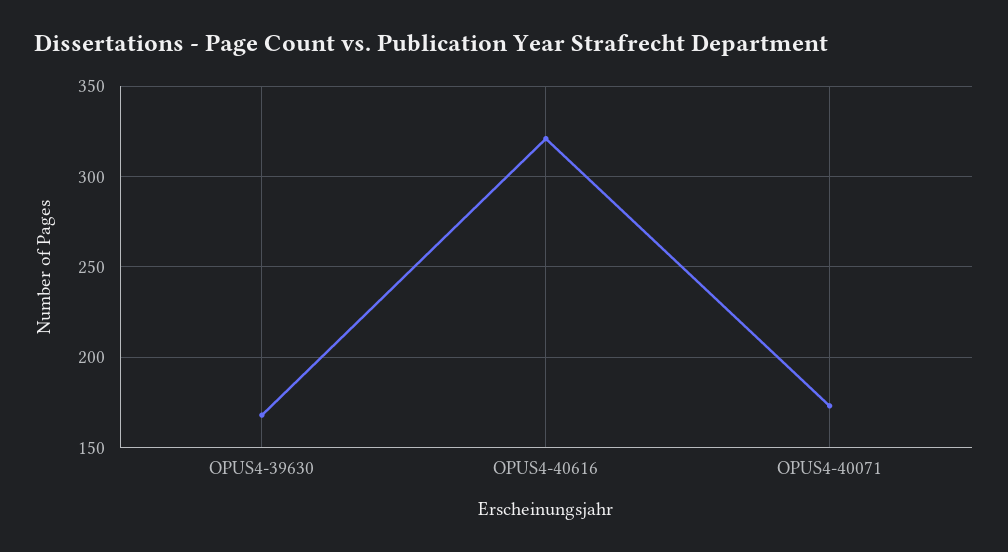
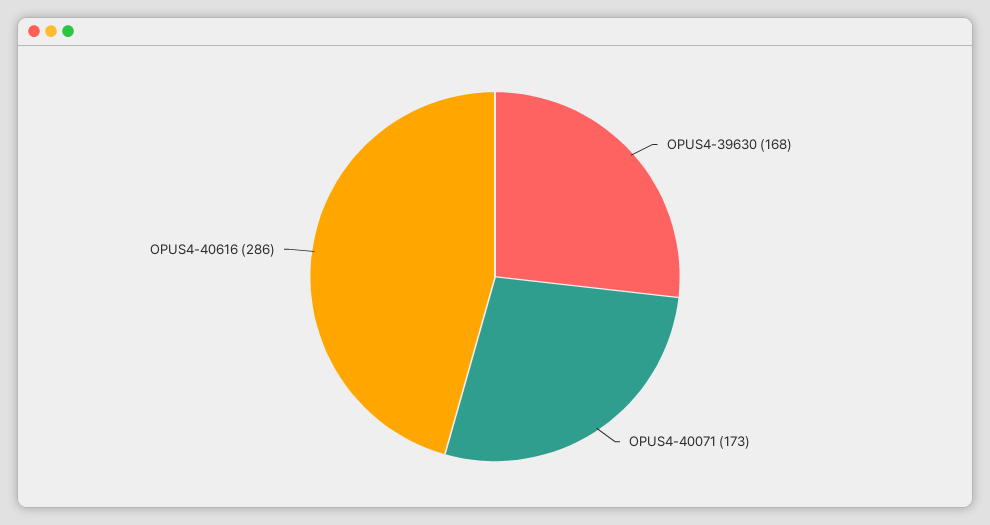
OPUS4-40616: 320 -> 286

